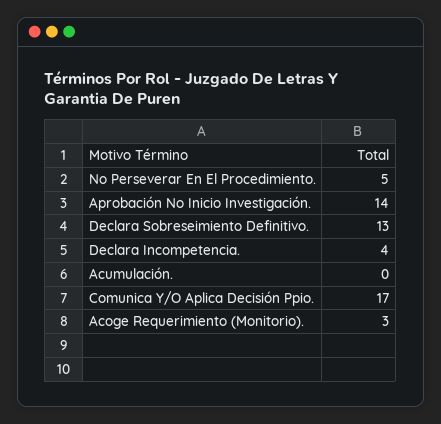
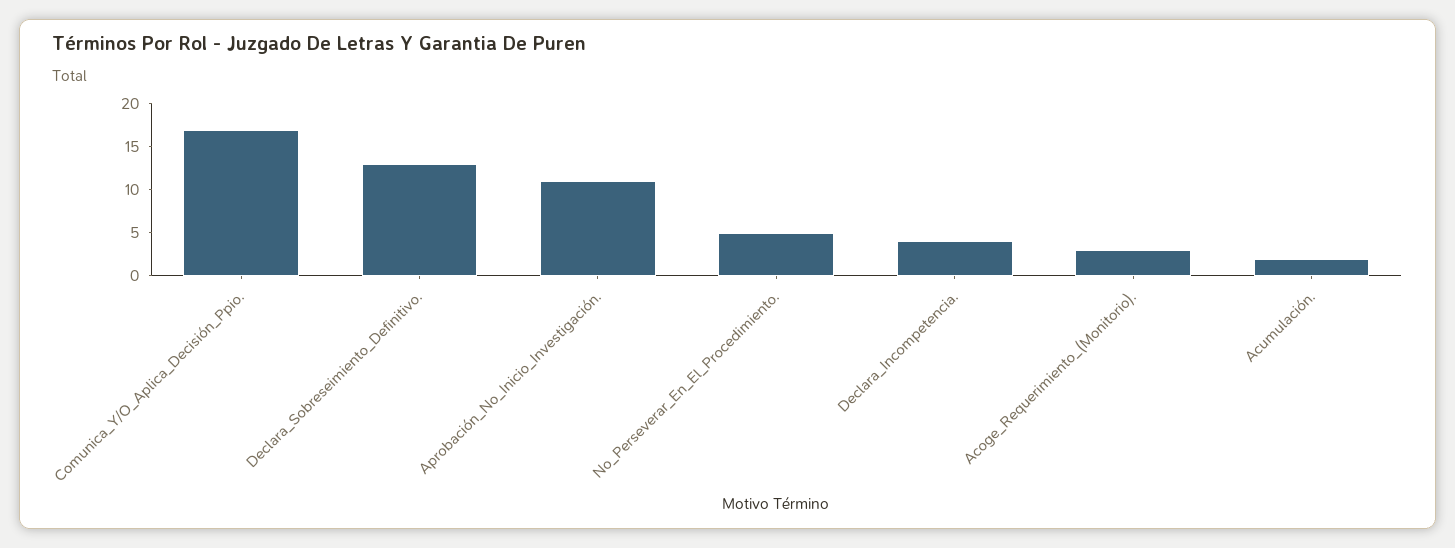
Aprobación No Inicio Investigación.: 14 -> 11
Acumulación.: 0 -> 2

